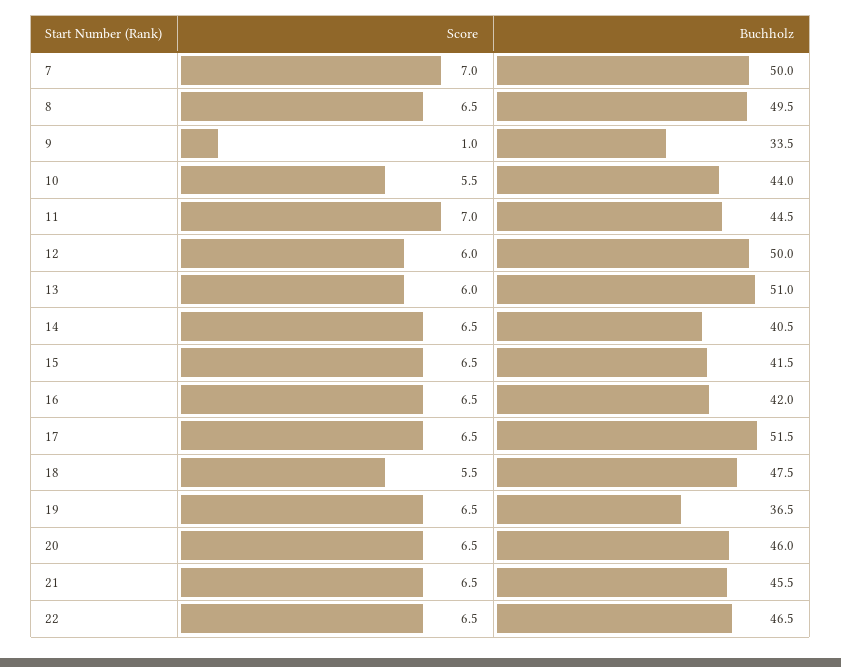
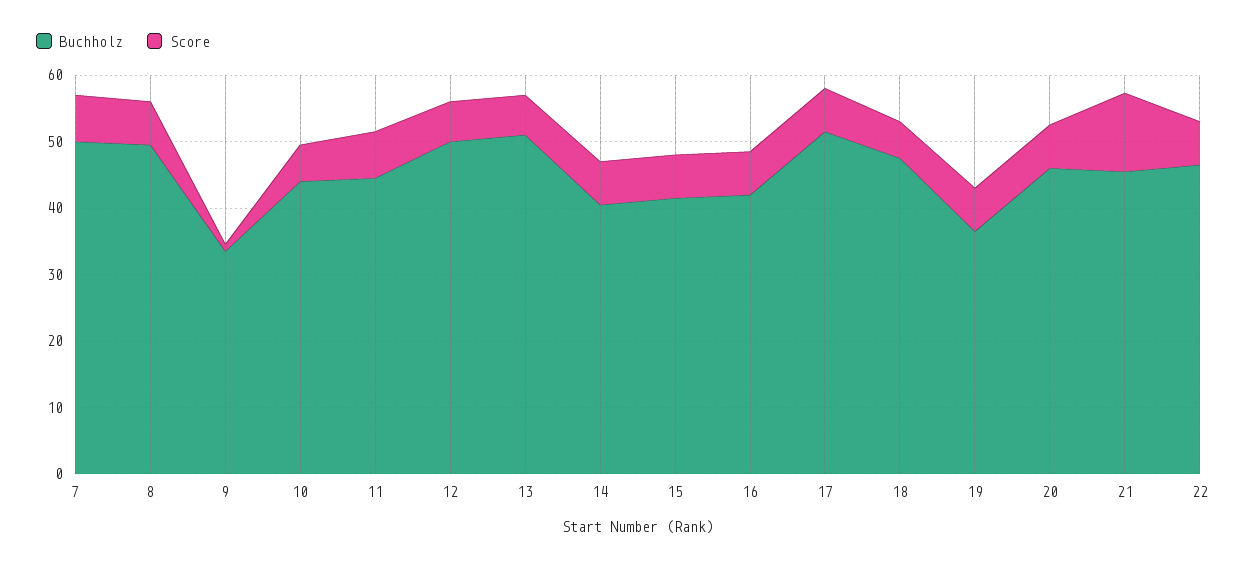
Score, 21: 6.5 -> 12

